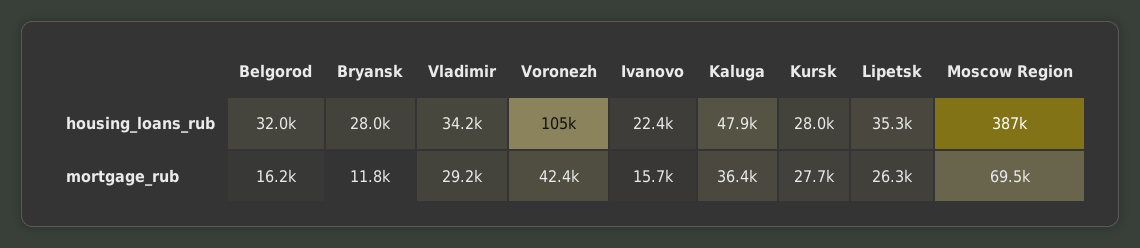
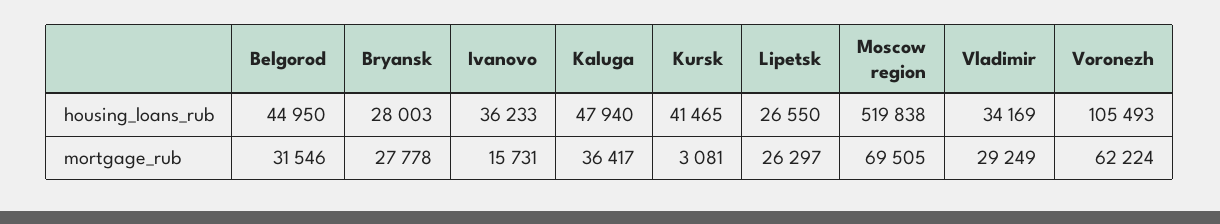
Belgorod, housing_loans_rub: 32000 -> 44950
Ivanovo, housing_loans_rub: 22400 -> 36233
Kursk, housing_loans_rub: 28000 -> 41465
Lipetsk, housing_loans_rub: 35300 -> 26550
Moscow Region, housing_loans_rub: 387000 -> 519838
Belgorod, mortgage_rub: 16200 -> 31546
Bryansk, mortgage_rub: 11800 -> 27778
Voronezh, mortgage_rub: 42400 -> 62224
Kursk, mortgage_rub: 27700 -> 3081

